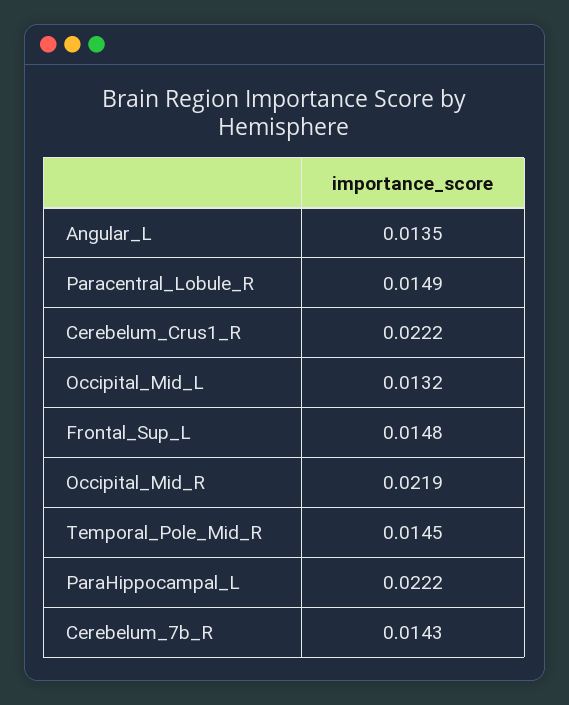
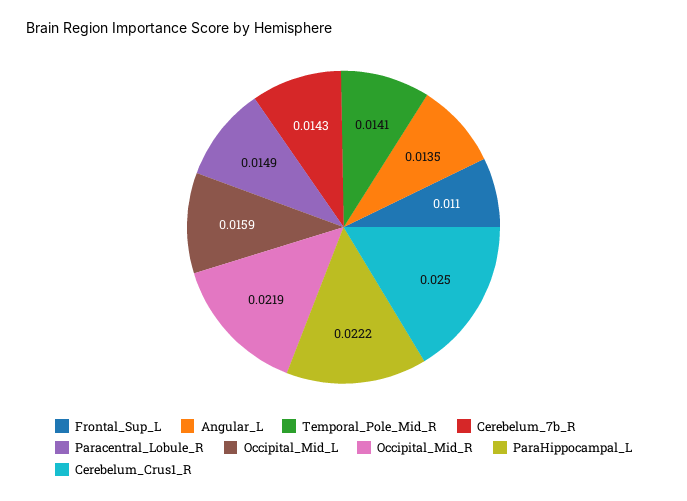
Cerebelum_Crus1_R: 0.0222 -> 0.025
Occipital_Mid_L: 0.0132 -> 0.0159
Frontal_Sup_L: 0.0148 -> 0.011
Temporal_Pole_Mid_R: 0.0145 -> 0.0141

